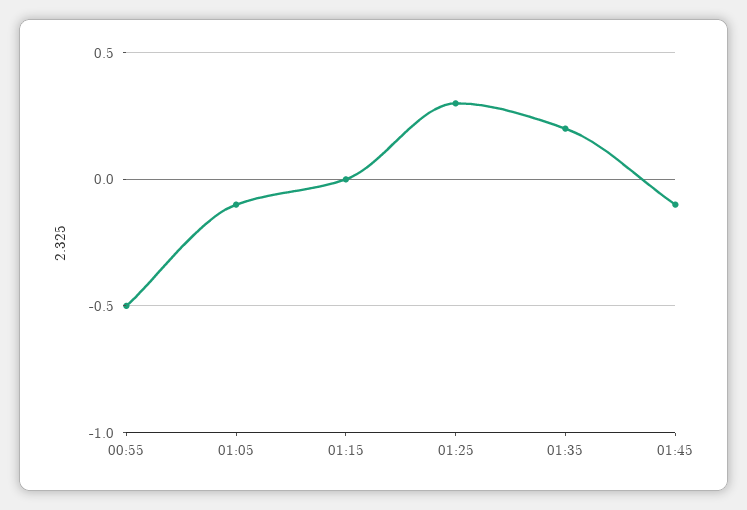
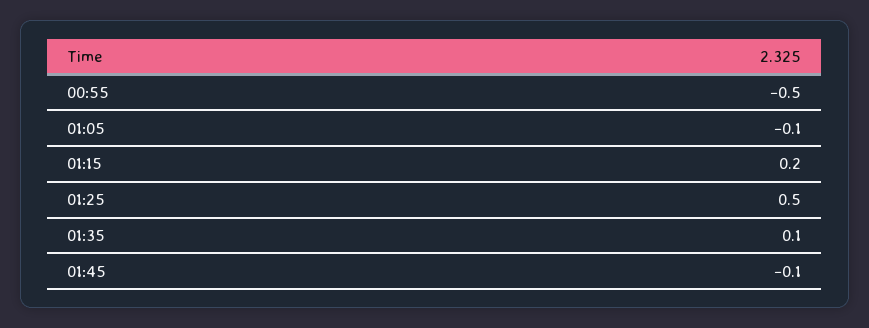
01:15: 0 -> 0.2
01:25: 0.3 -> 0.5
01:35: 0.2 -> 0.1

